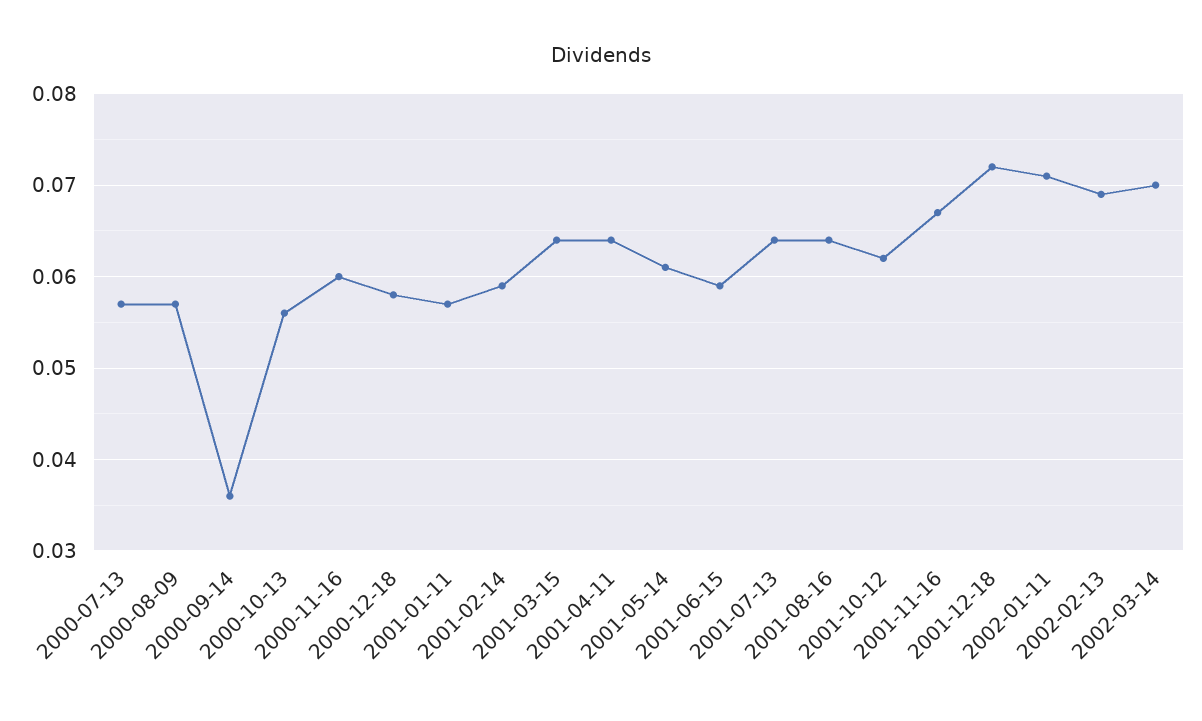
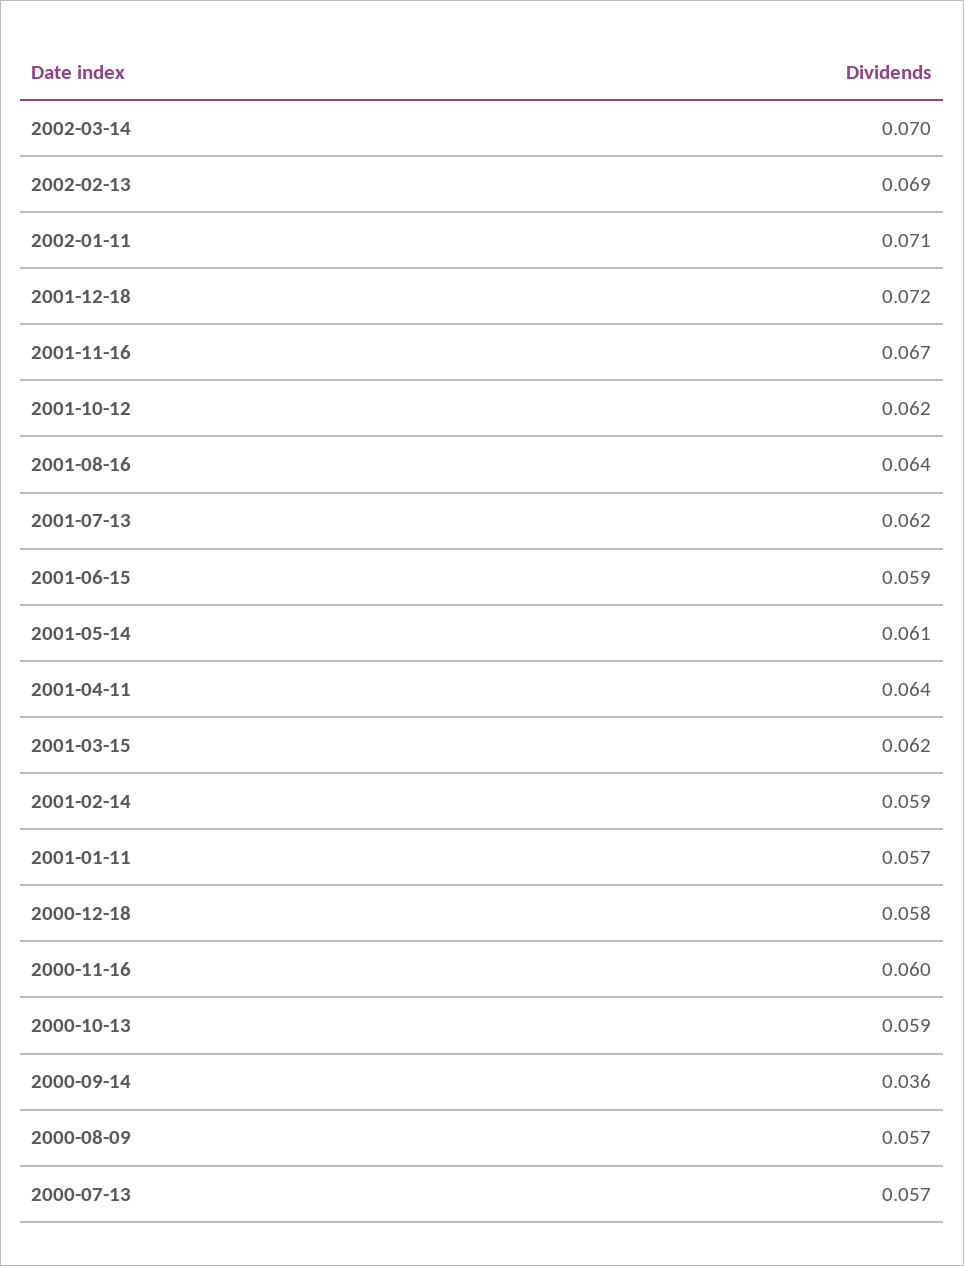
2000-10-13: 0.056 -> 0.059
2001-03-15: 0.064 -> 0.062
2001-07-13: 0.064 -> 0.062

